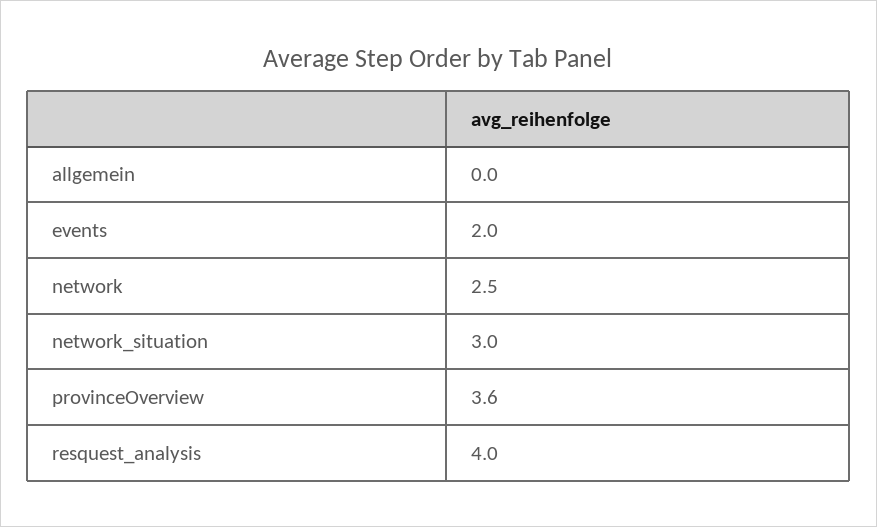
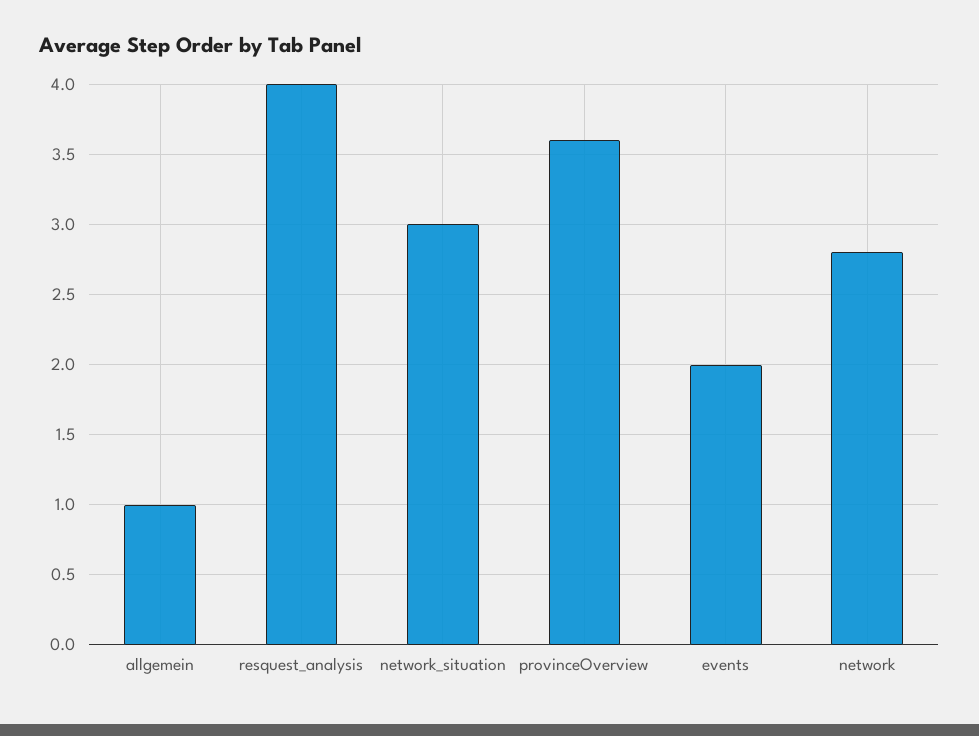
allgemein: 0 -> 1
network: 2.5 -> 2.8

